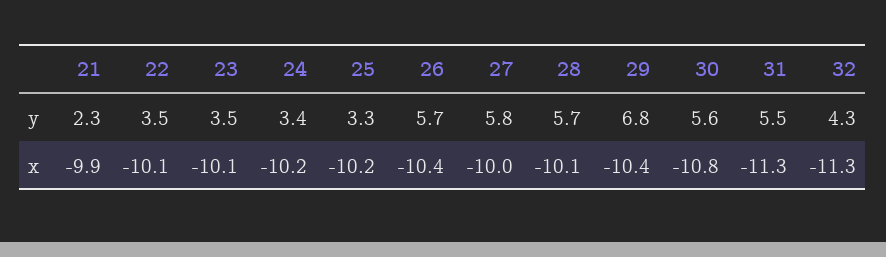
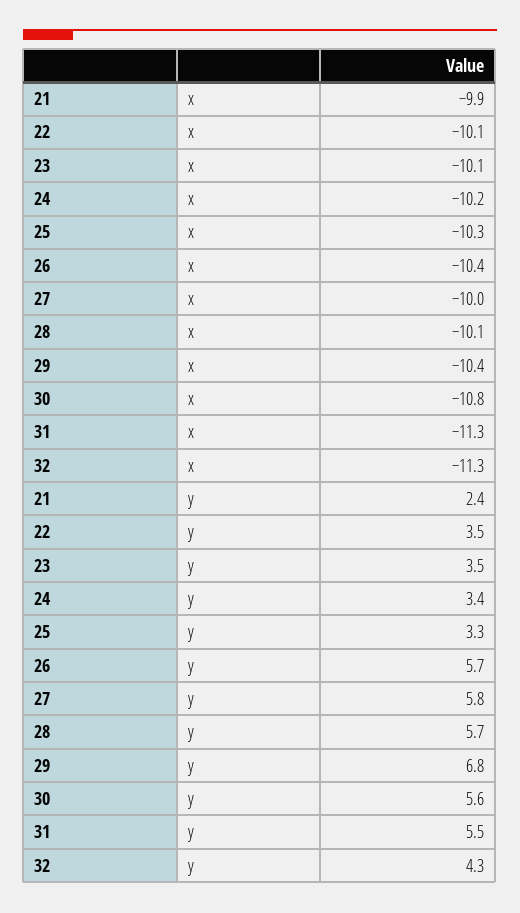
21, y: 2.3 -> 2.4
25, x: -10.2 -> -10.3

